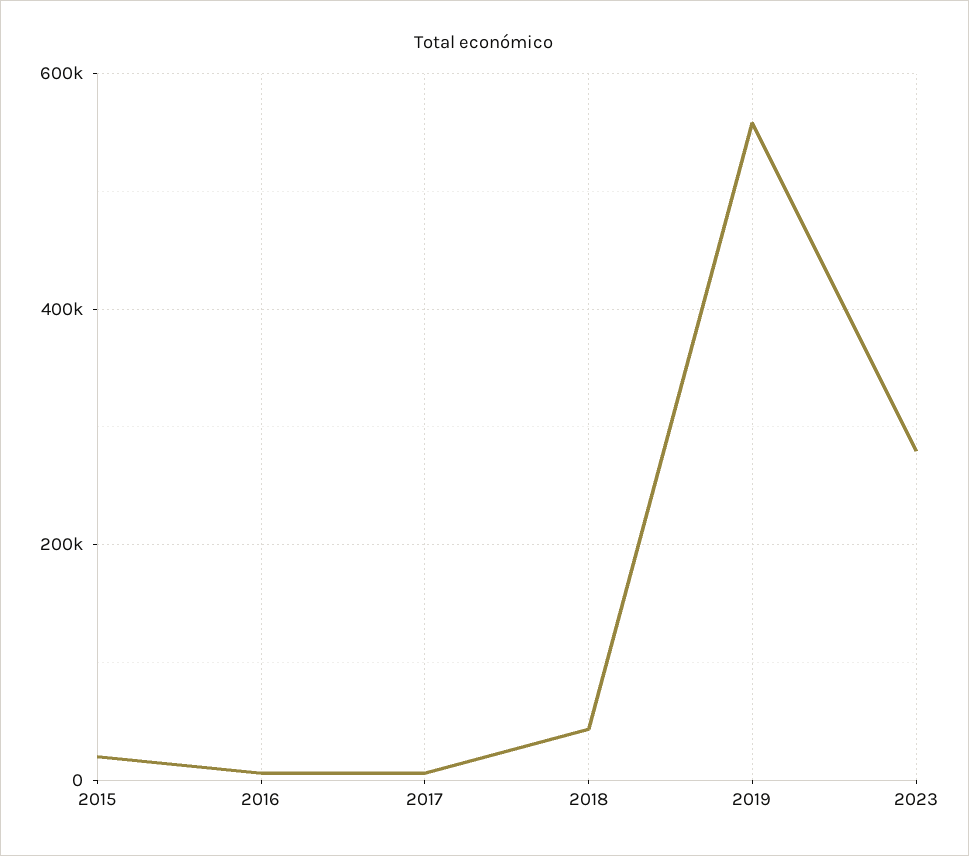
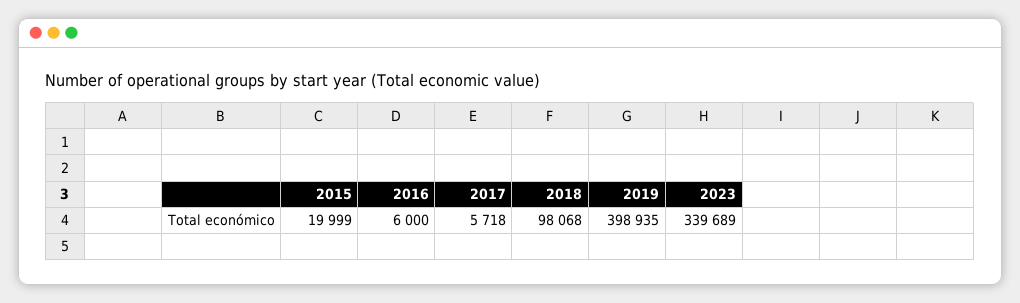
2018: 40000 -> 98068
2019: 560000 -> 398935
2023: 280000 -> 339689

